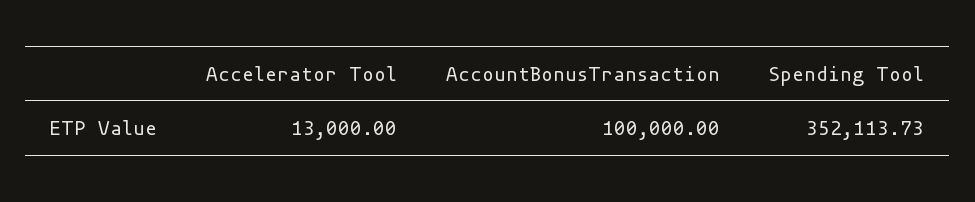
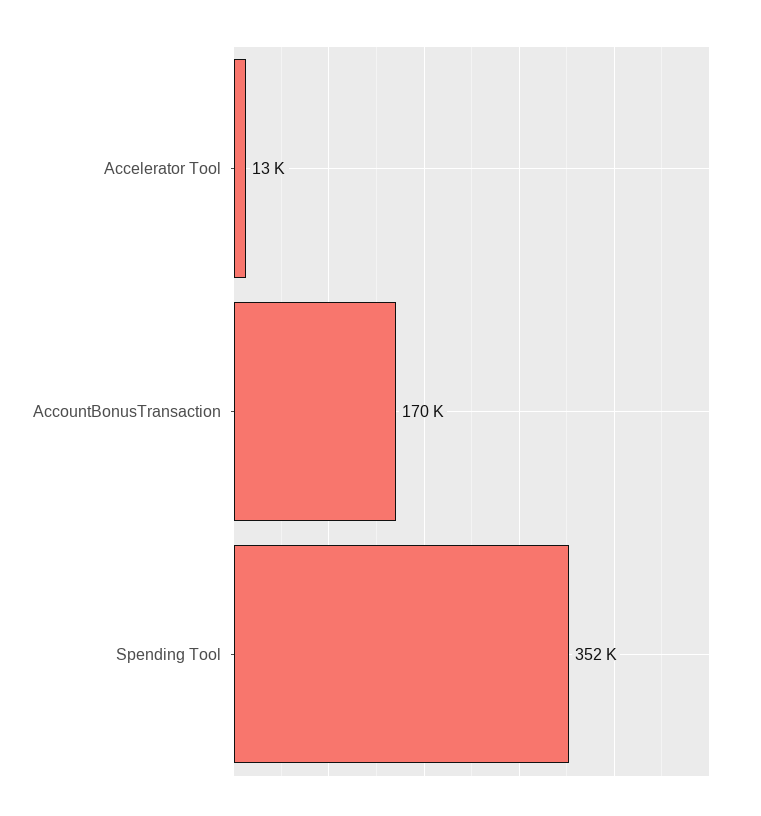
AccountBonusTransaction: 100000 -> 170000

